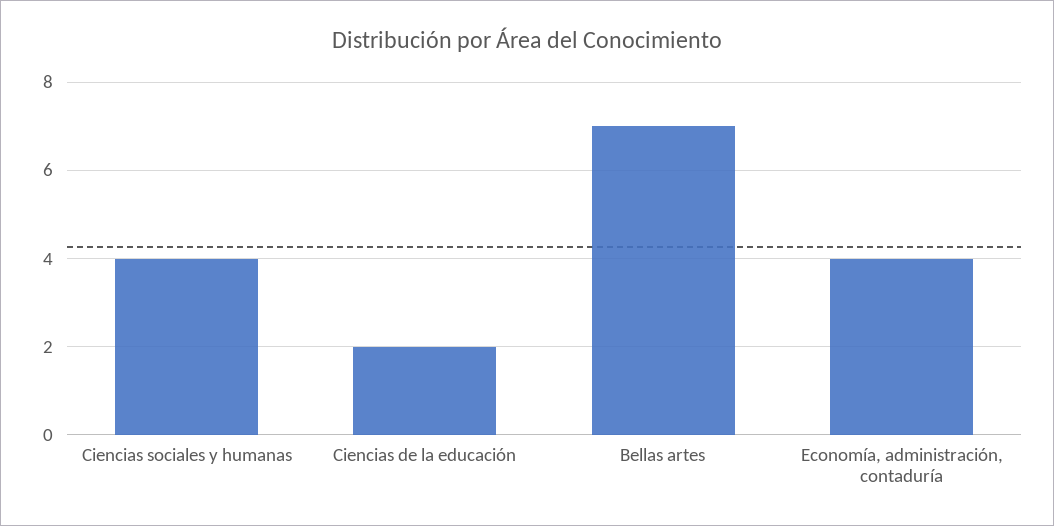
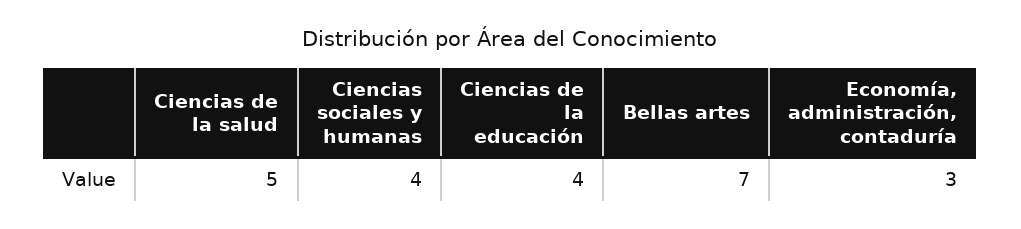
Ciencias de la educación: 2 -> 4
Economía, administración, contaduría: 4 -> 3
Ciencias de la salud: none -> 5

